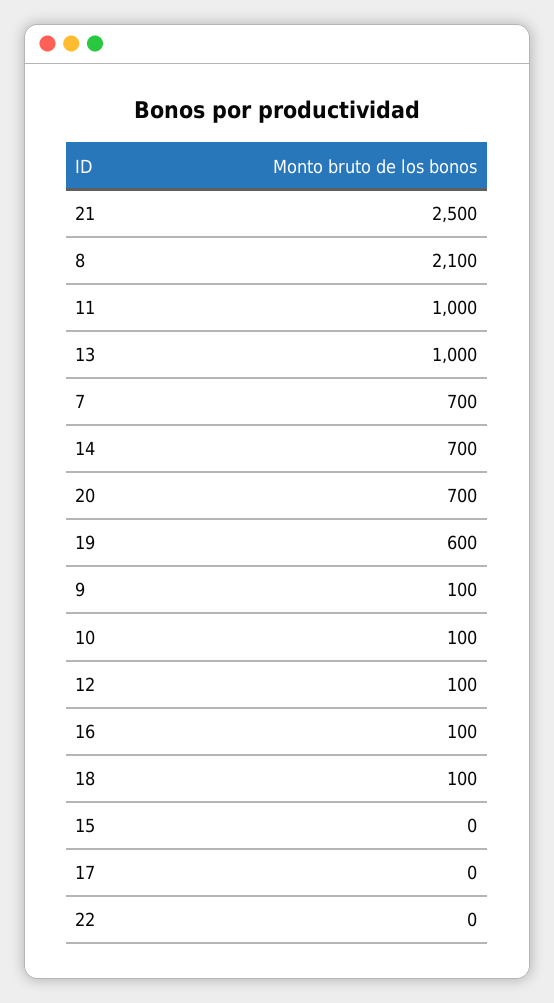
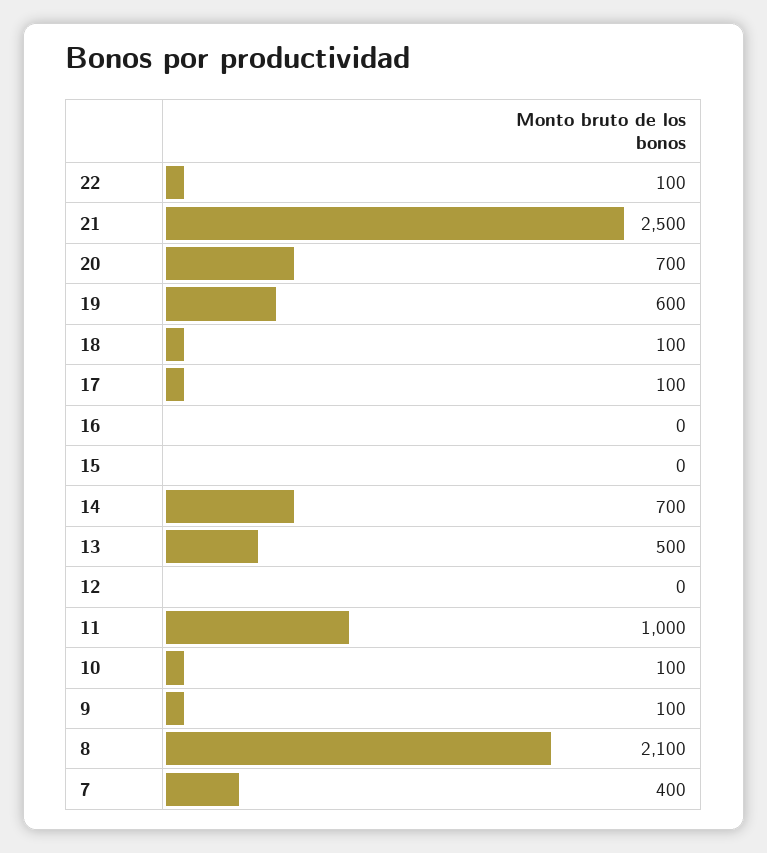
13: 1000 -> 500
7: 700 -> 400
12: 100 -> 0
16: 100 -> 0
17: 0 -> 100
22: 0 -> 100

